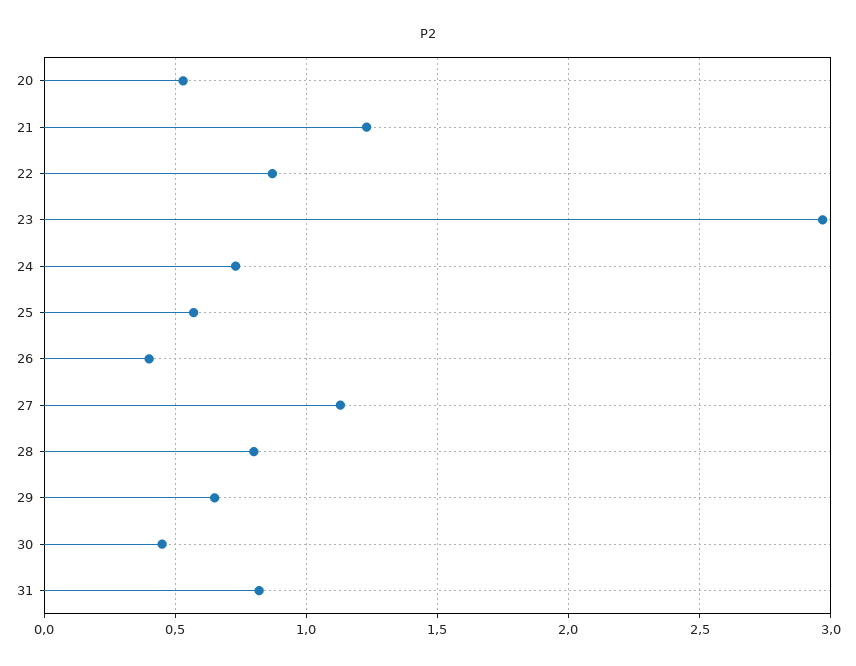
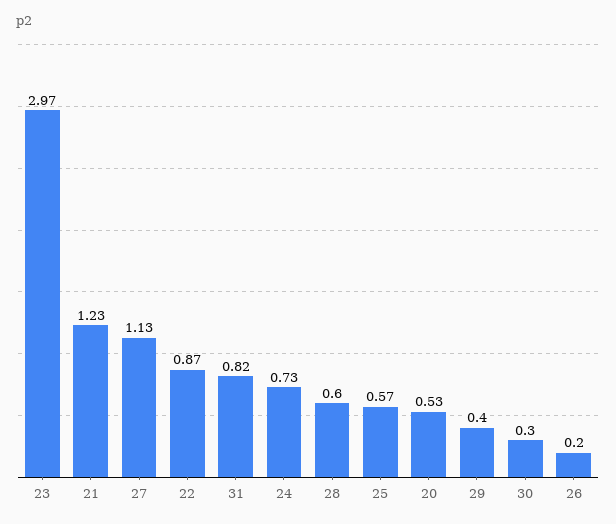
26: 0.4 -> 0.2
28: 0.8 -> 0.6
29: 0.65 -> 0.4
30: 0.45 -> 0.3

